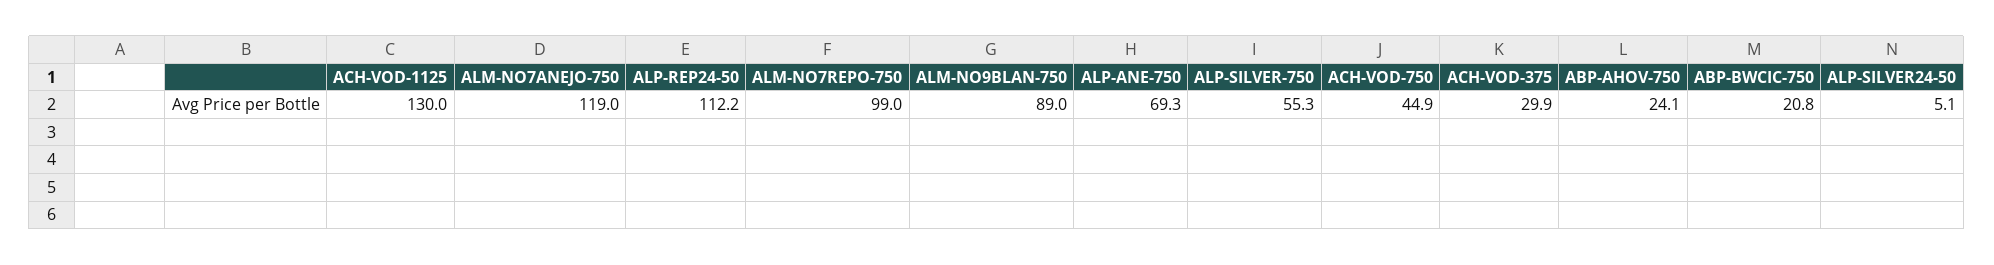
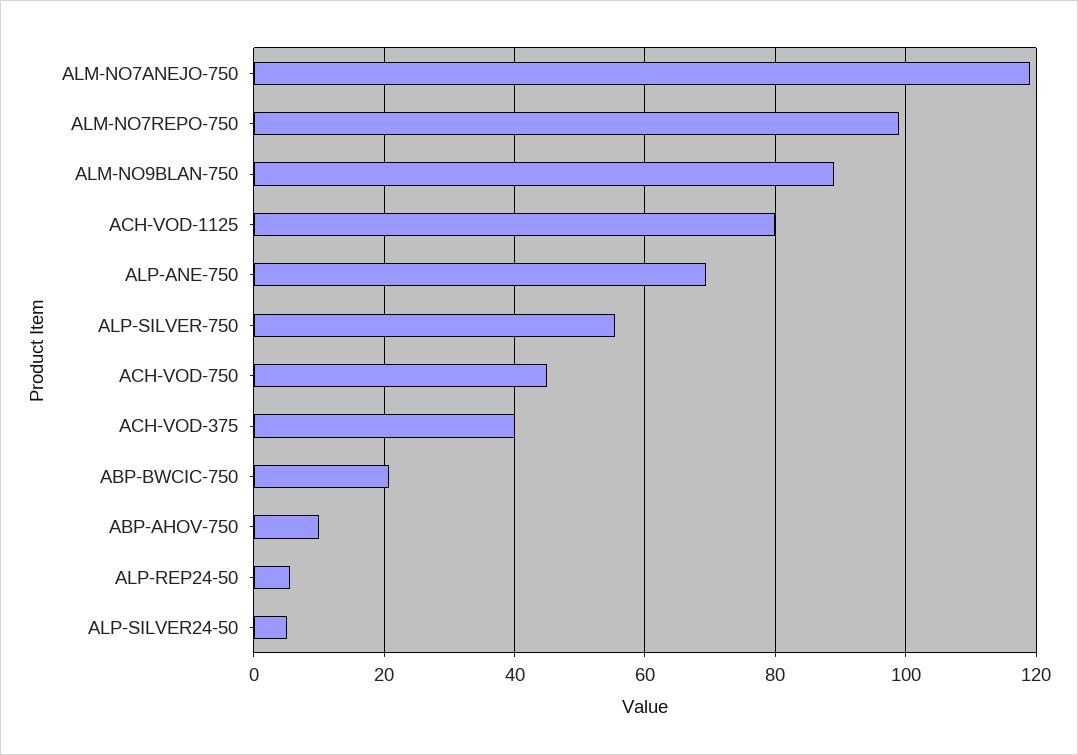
ACH-VOD-1125: 130 -> 80
ALP-REP24-50: 112.2 -> 6
ACH-VOD-375: 29.9 -> 40
ABP-AHOV-750: 24.1 -> 10

